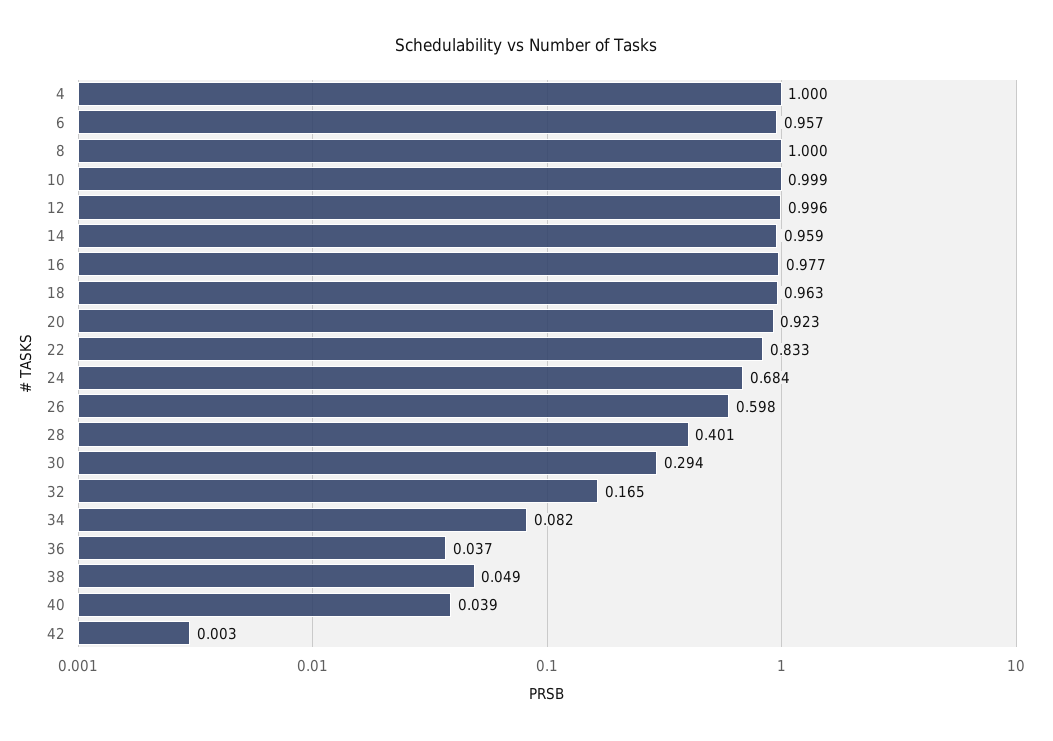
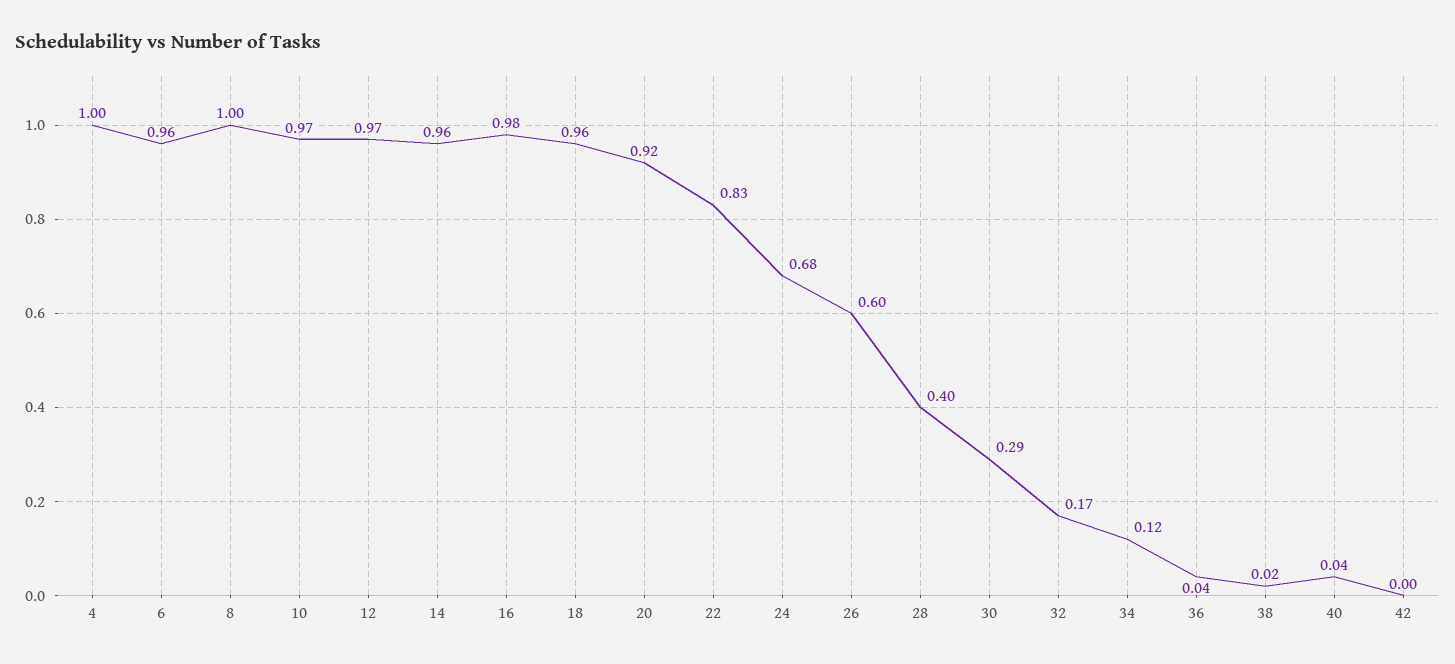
10: 0.999 -> 0.97
12: 0.996 -> 0.97
34: 0.082 -> 0.12
38: 0.049 -> 0.02

